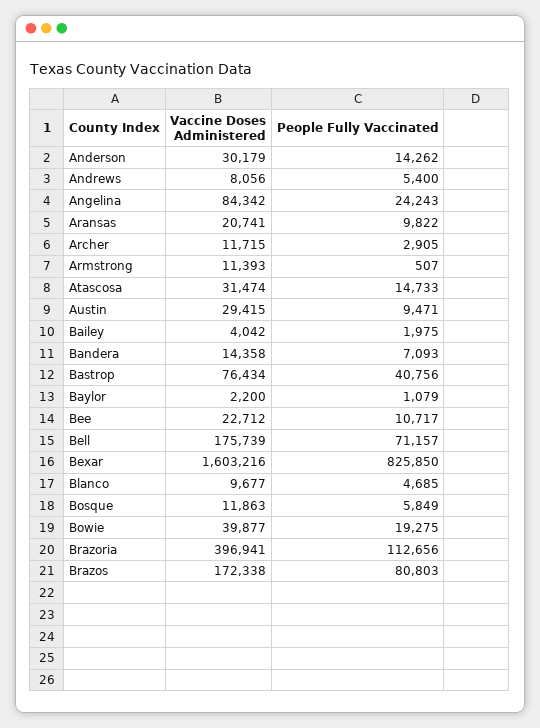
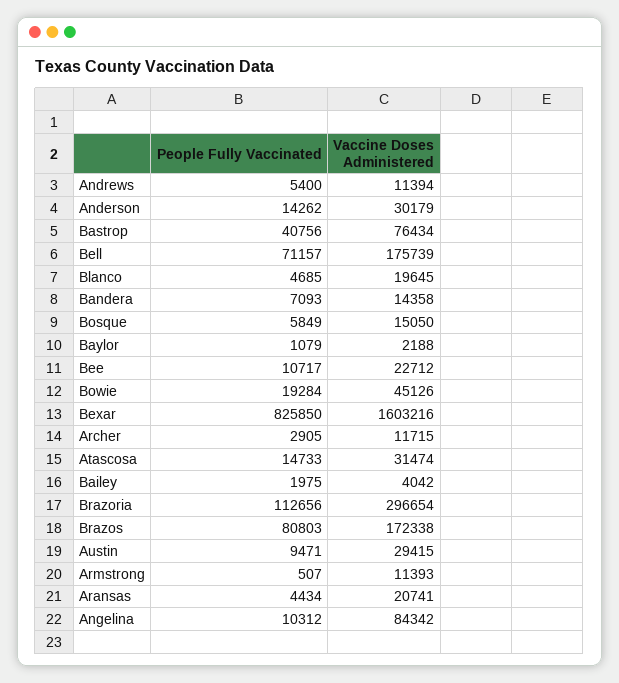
Vaccine Doses Administered, Andrews: 8056 -> 11394
People Fully Vaccinated, Angelina: 24243 -> 10312
People Fully Vaccinated, Aransas: 9822 -> 4434
Vaccine Doses Administered, Baylor: 2200 -> 2188
Vaccine Doses Administered, Blanco: 9677 -> 19645
Vaccine Doses Administered, Bosque: 11863 -> 15050
Vaccine Doses Administered, Bowie: 39877 -> 45126
People Fully Vaccinated, Bowie: 19275 -> 19284
Vaccine Doses Administered, Brazoria: 396941 -> 296654

